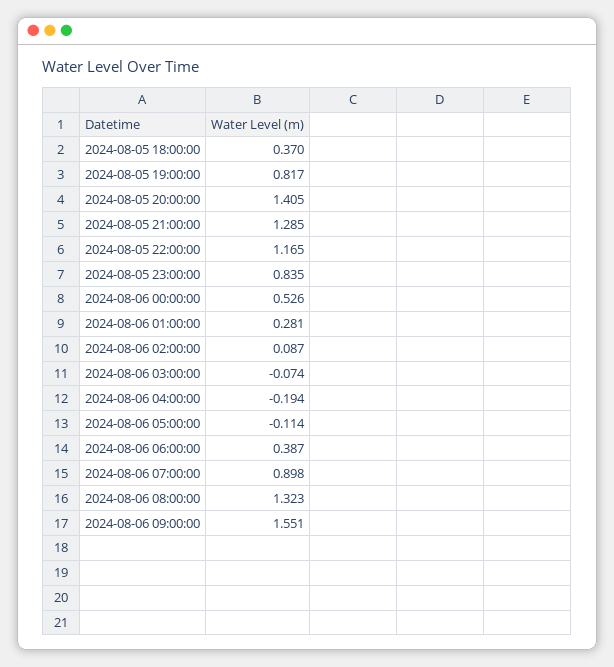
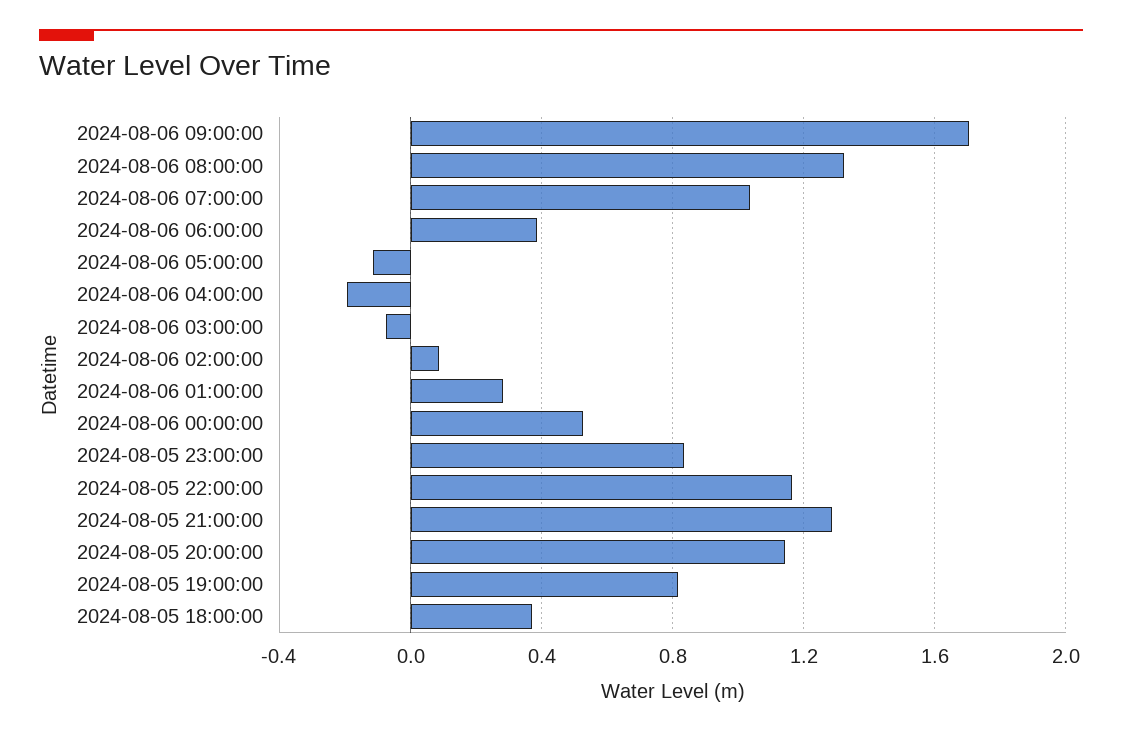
2024-08-05 20:00:00: 1.405 -> 1.15
2024-08-06 07:00:00: 0.898 -> 1.05
2024-08-06 09:00:00: 1.551 -> 1.7

